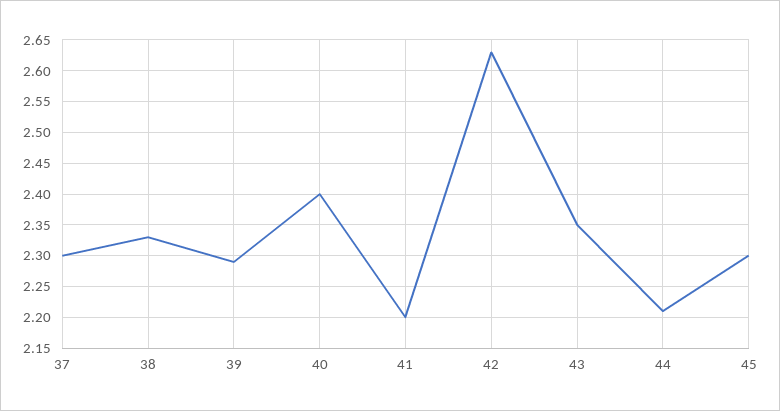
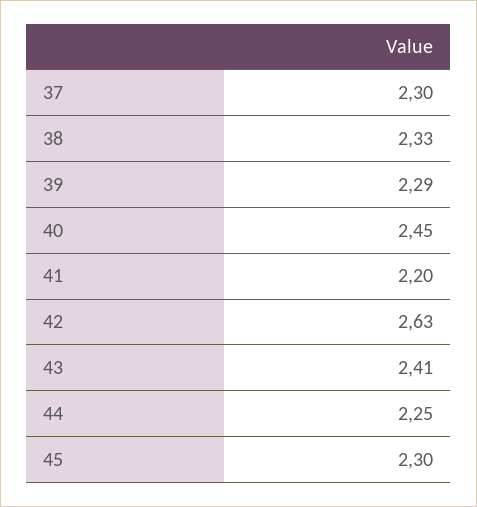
40: 2.4 -> 2.45
43: 2.35 -> 2.41
44: 2.21 -> 2.25

